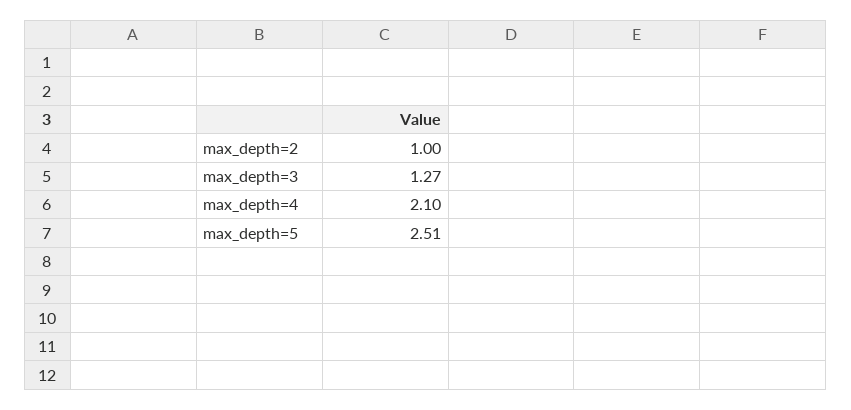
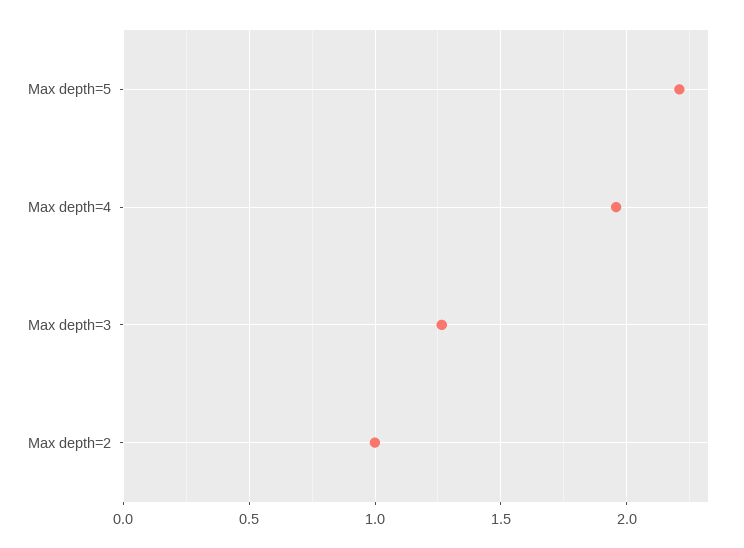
max_depth=4: 2.1 -> 1.95
max_depth=5: 2.51 -> 2.2

